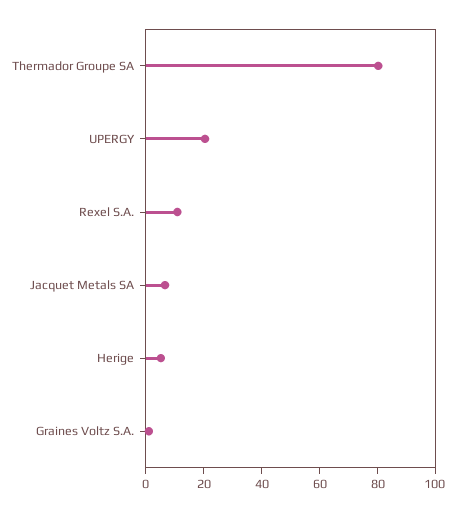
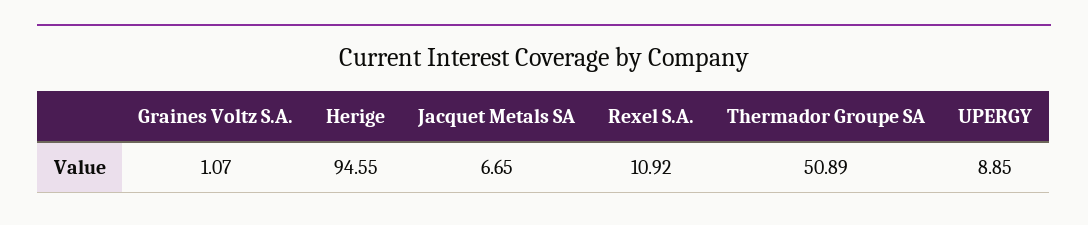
Thermador Groupe SA: 80 -> 50.89
UPERGY: 20 -> 8.85
Herige: 5 -> 94.55

